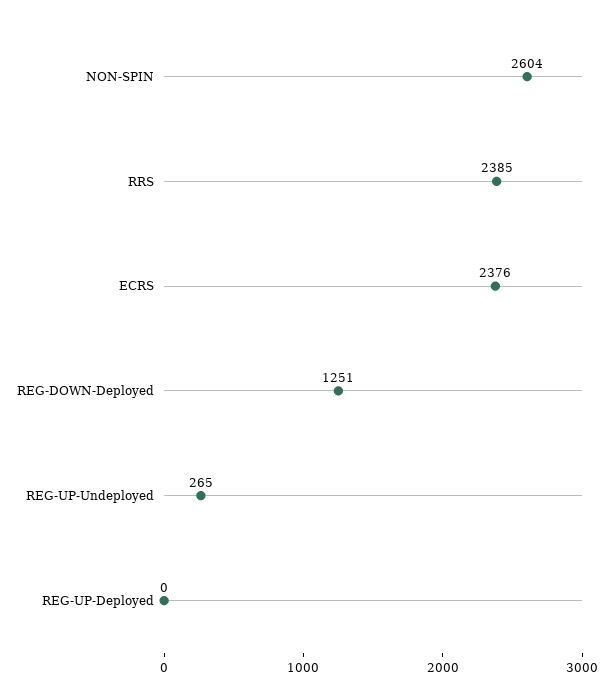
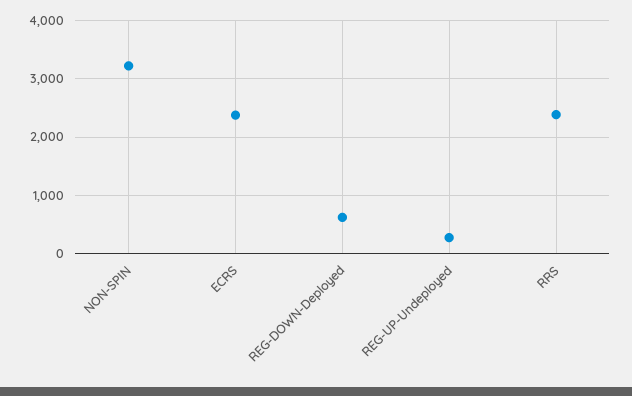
NON-SPIN: 2604 -> 3200
REG-DOWN-Deployed: 1251 -> 600
REG-UP-Deployed: 0 -> none

